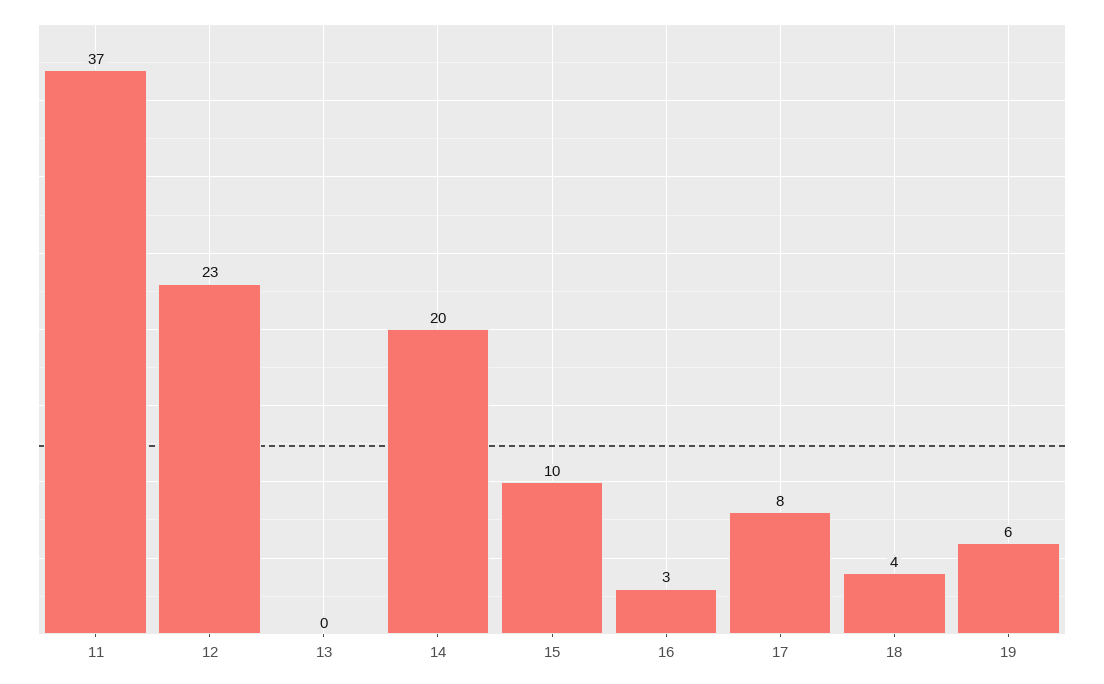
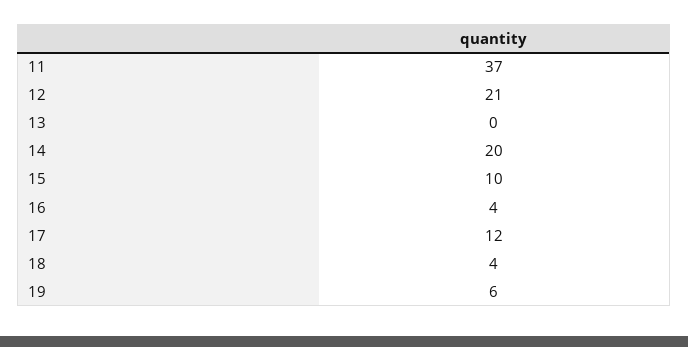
12: 23 -> 21
16: 3 -> 4
17: 8 -> 12

